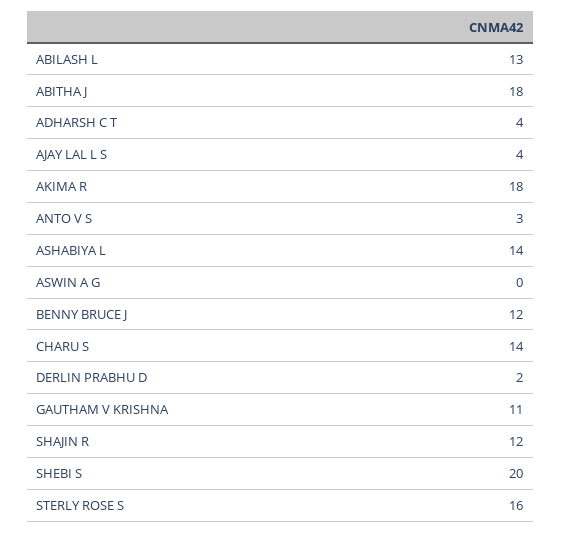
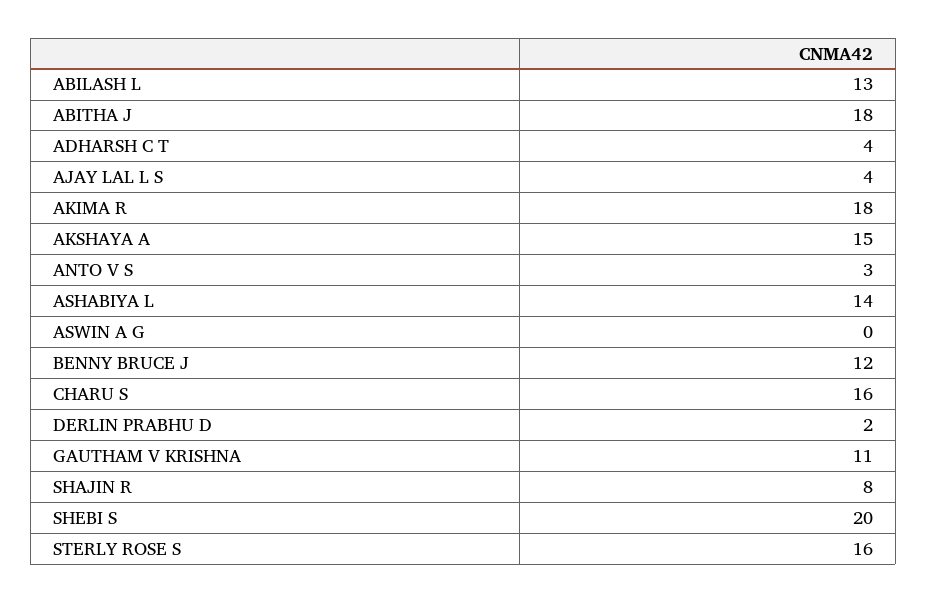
CHARU S: 14 -> 16
SHAJIN R: 12 -> 8
AKSHAYA A: none -> 15

